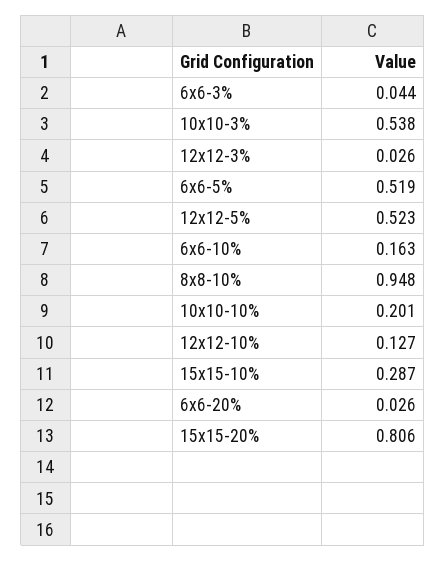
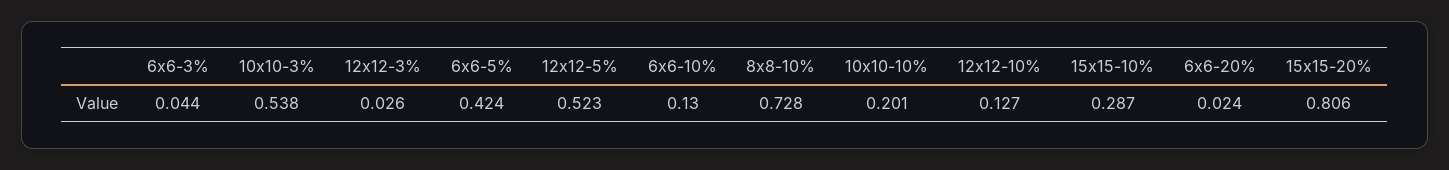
6x6-5%: 0.519 -> 0.424
6x6-10%: 0.163 -> 0.13
8x8-10%: 0.948 -> 0.728
6x6-20%: 0.026 -> 0.024

